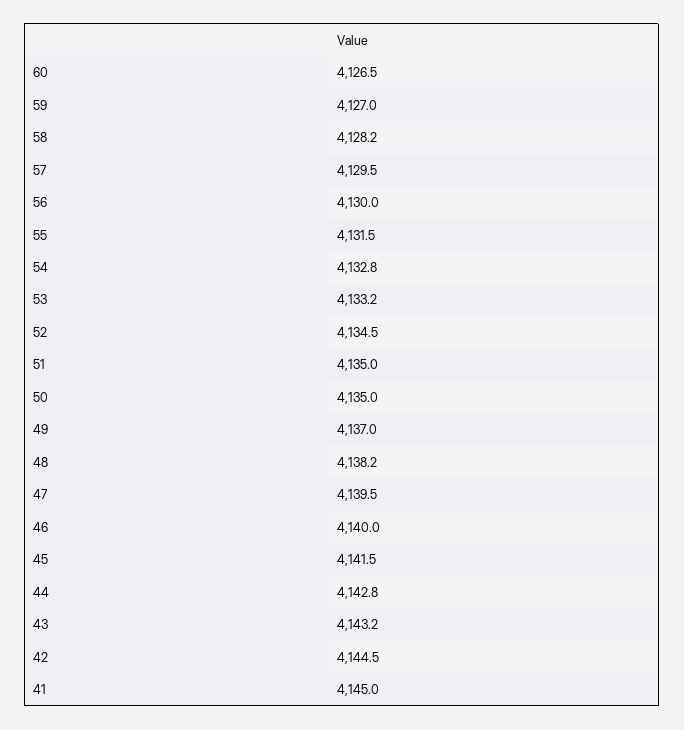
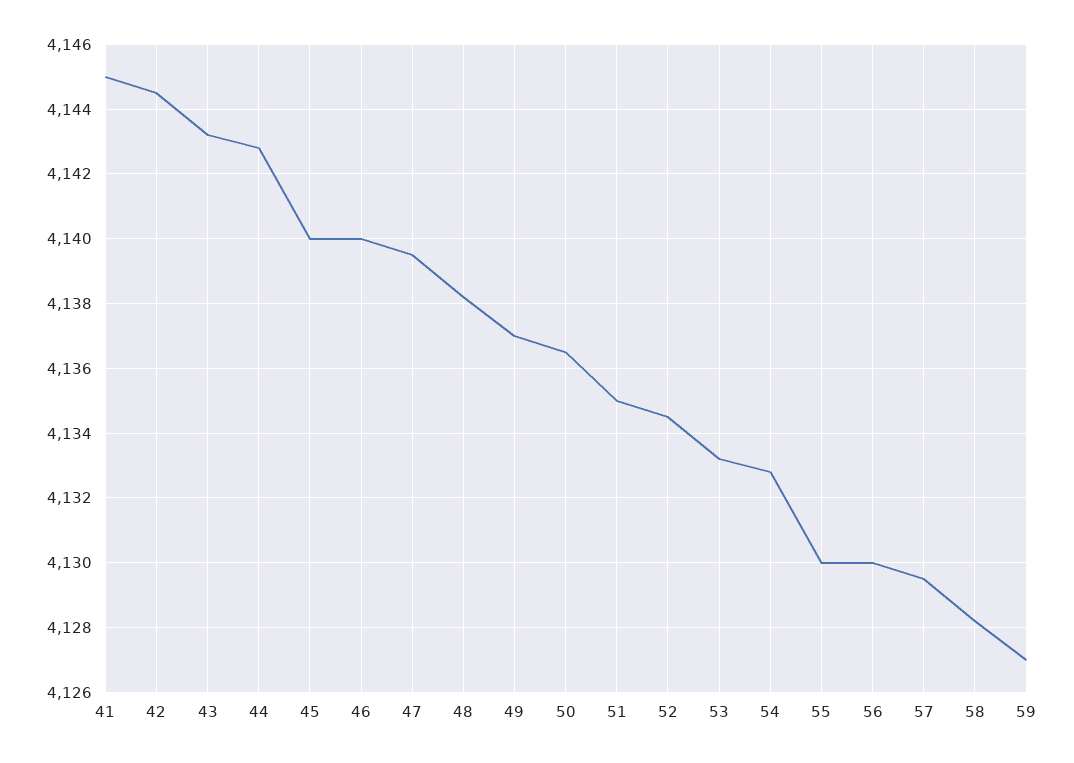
60: 4126.5 -> none
55: 4131.5 -> 4130
50: 4135 -> 4136.5
45: 4141.5 -> 4140

